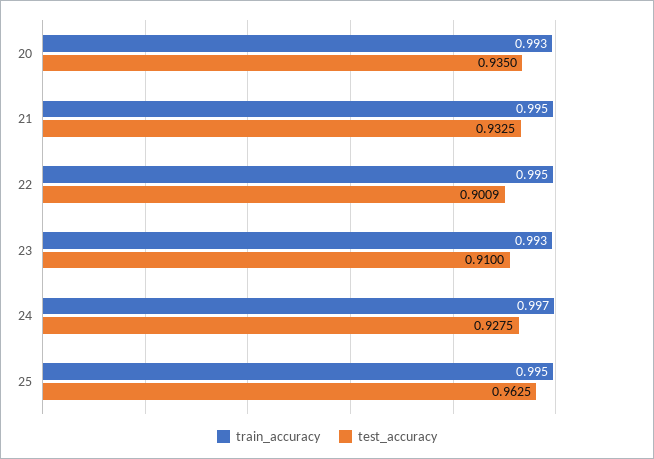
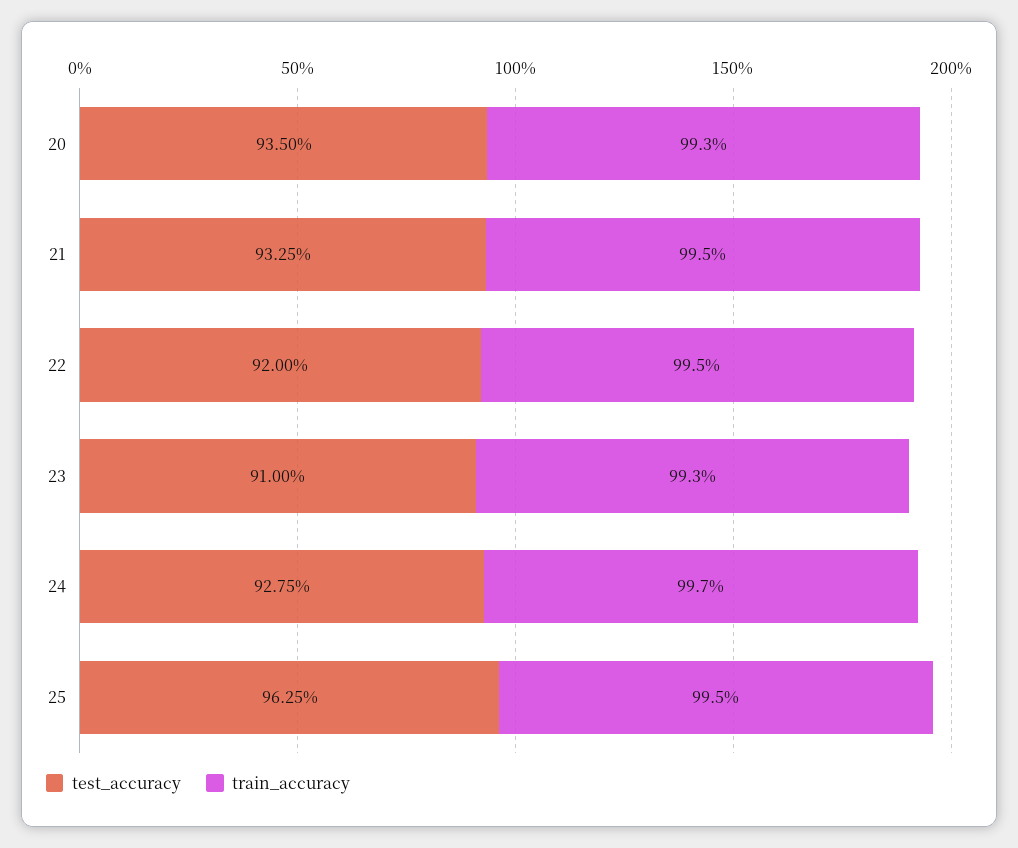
test_accuracy, 22: 0.9009 -> 0.92

